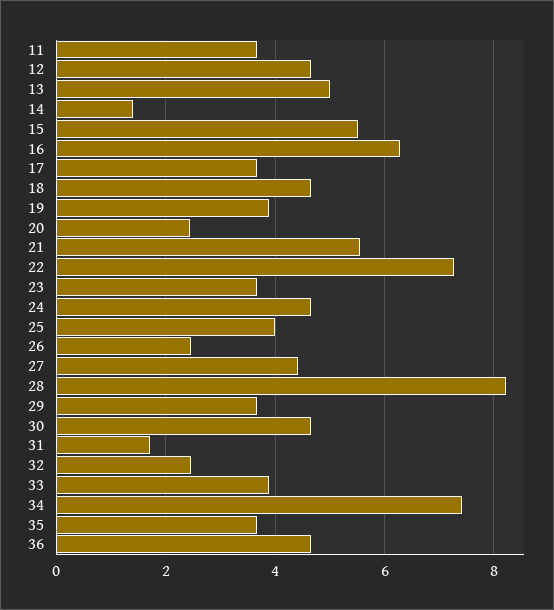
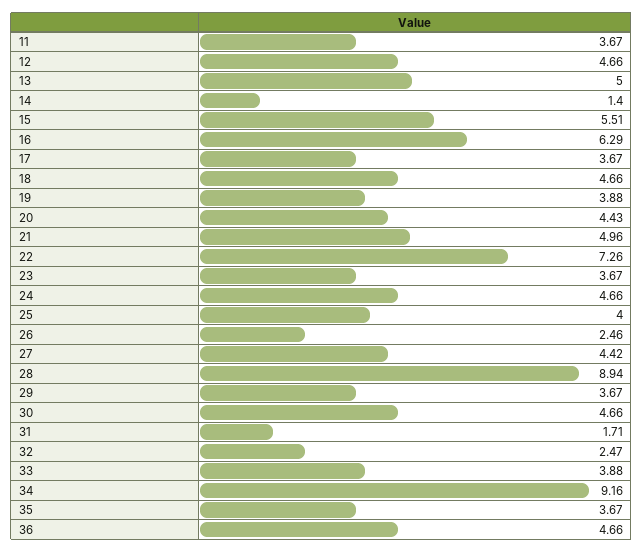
20: 2.4 -> 4.43
21: 5.6 -> 4.96
28: 8.2 -> 8.94
34: 7.4 -> 9.16

